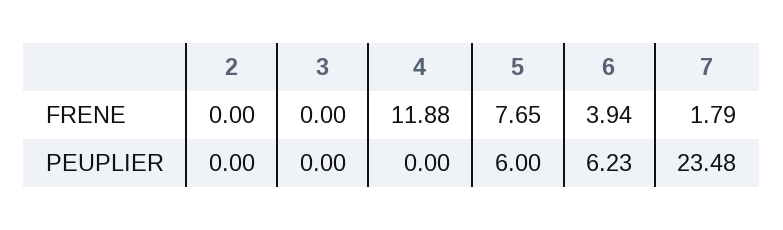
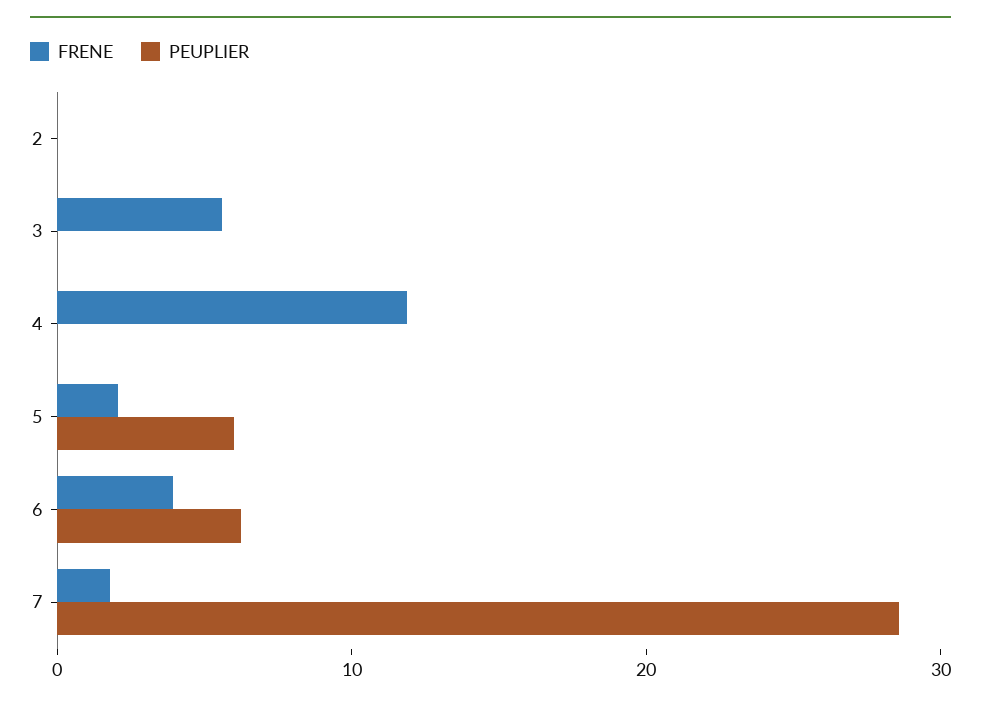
FRENE, 3: 0 -> 6
FRENE, 5: 7.65 -> 2
PEUPLIER, 7: 23.48 -> 28

